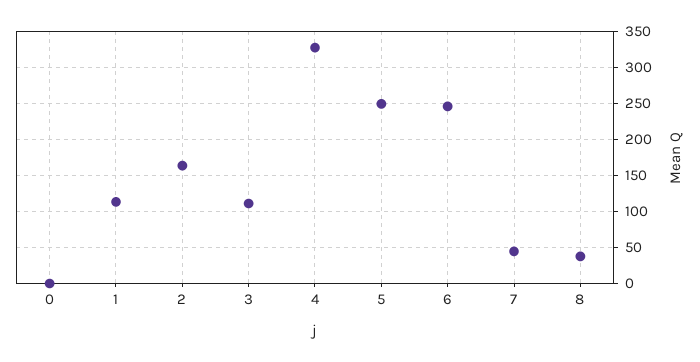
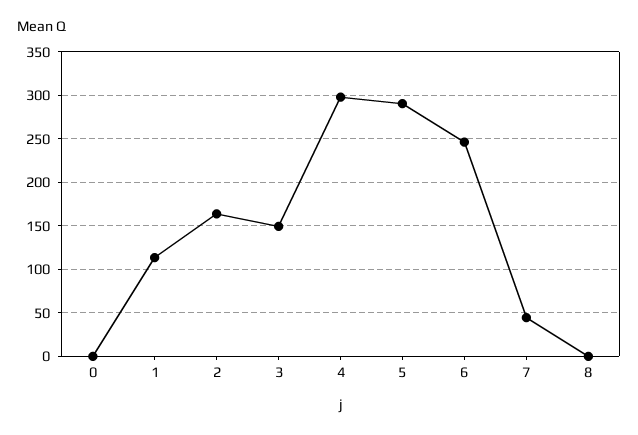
3: 110 -> 150
4: 330 -> 300
5: 250 -> 290
8: 40 -> 0

